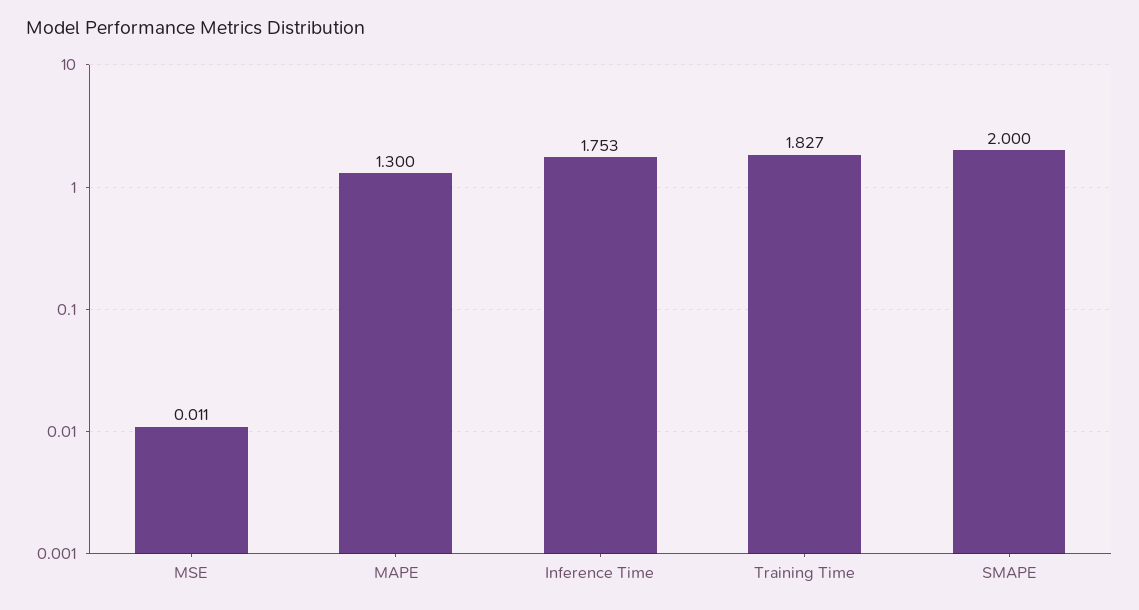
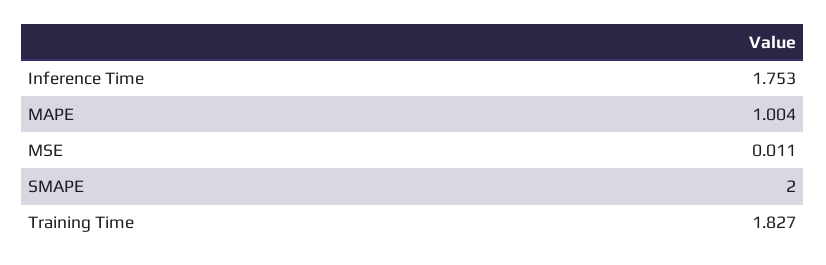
MAPE: 1.3 -> 1.004

